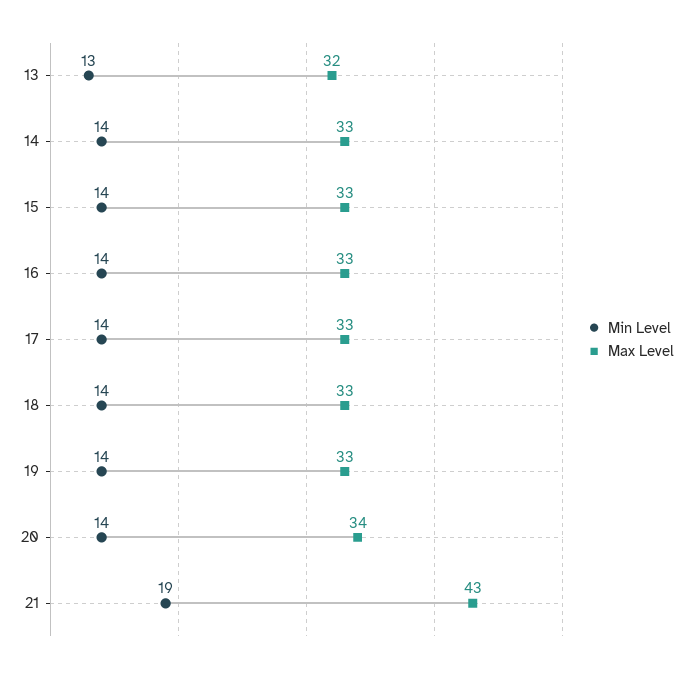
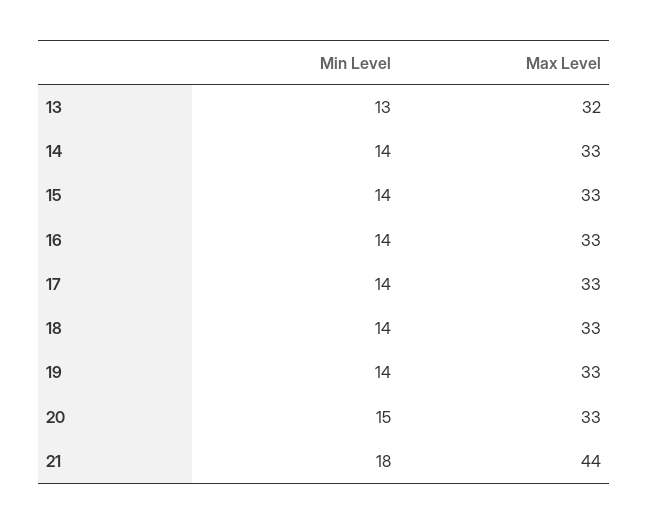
Min Level, 20: 14 -> 15
Max Level, 20: 34 -> 33
Min Level, 21: 19 -> 18
Max Level, 21: 43 -> 44

